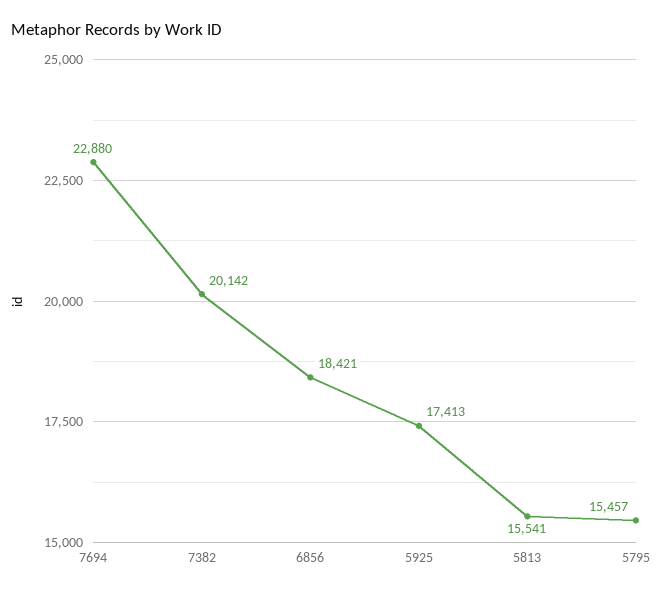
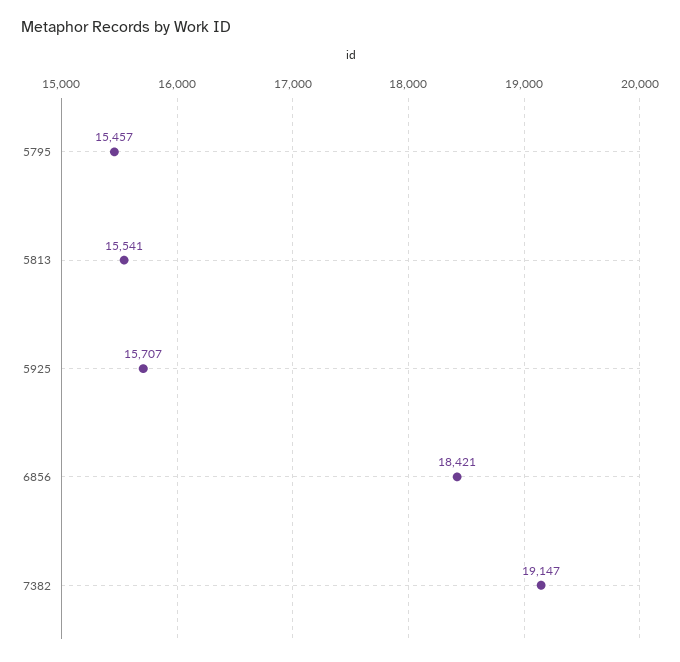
7694: 22880 -> none
7382: 20142 -> 19147
5925: 17413 -> 15707

